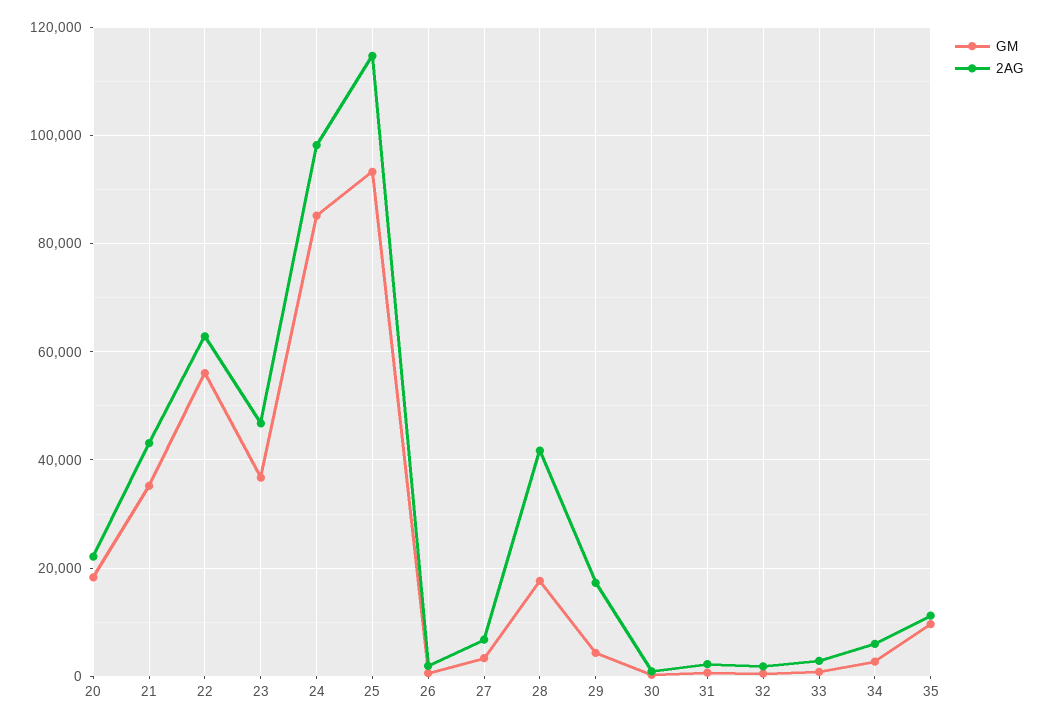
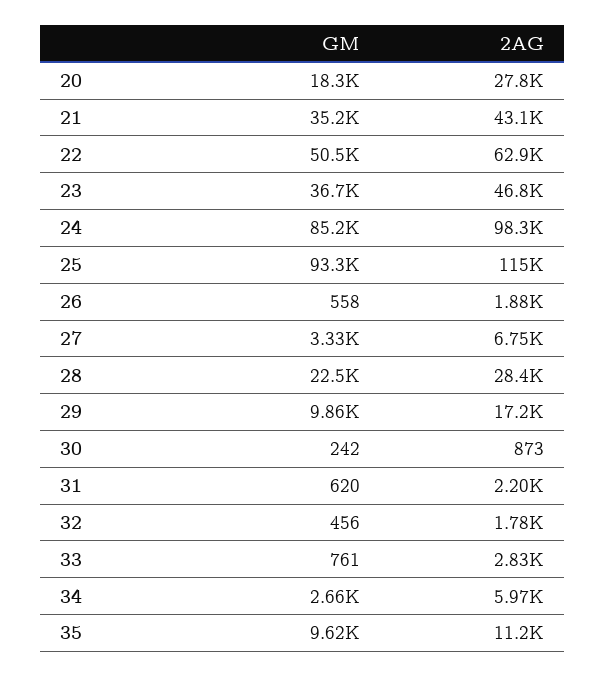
2AG, 20: 22000 -> 27800
GM, 22: 56000 -> 50500
GM, 28: 18000 -> 22500
2AG, 28: 42000 -> 28400
GM, 29: 4000 -> 9860

